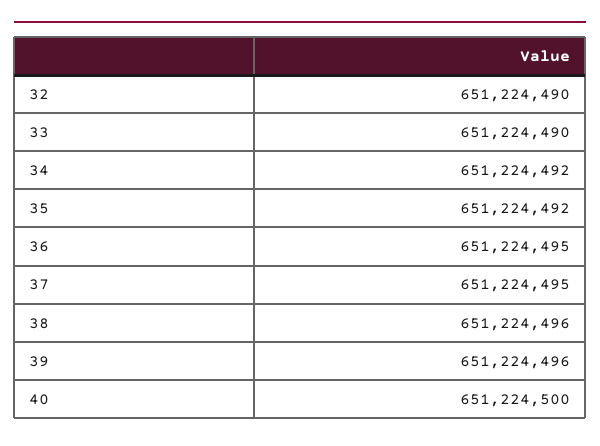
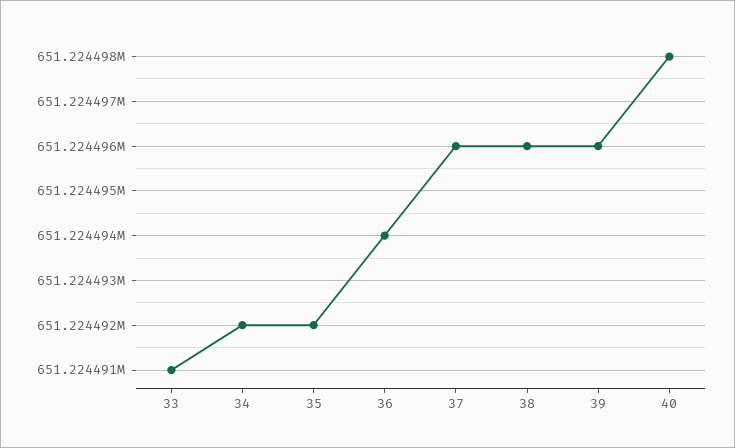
32: 651224490 -> none
33: 651224490 -> 651224491
36: 651224495 -> 651224494
37: 651224495 -> 651224496
40: 651224500 -> 651224498

